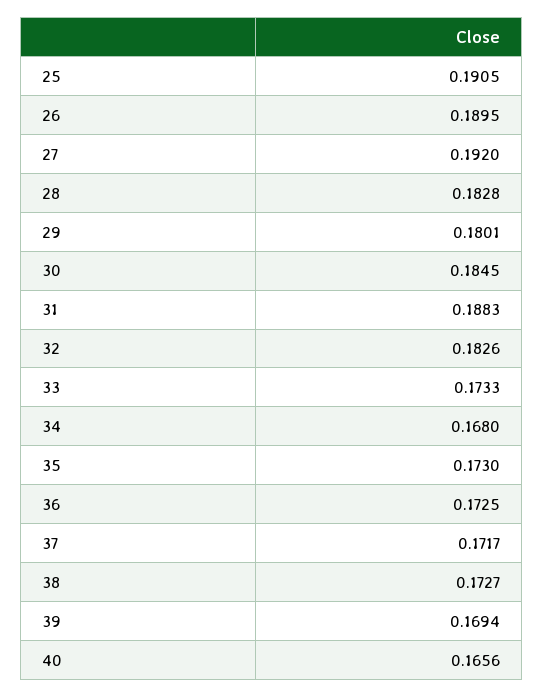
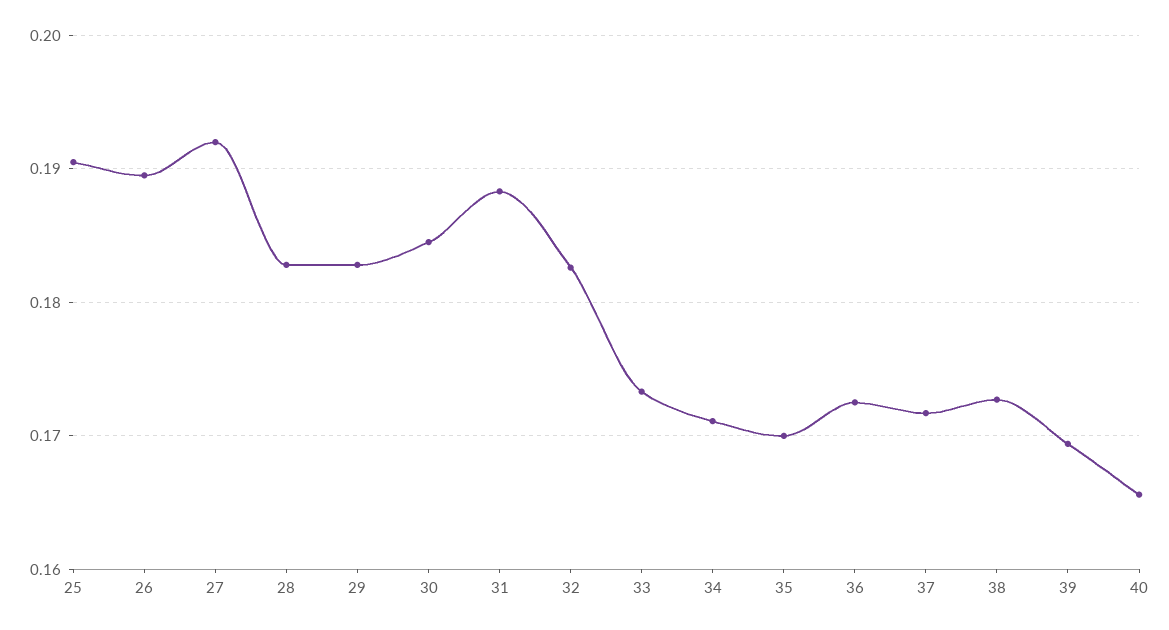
29: 0.1801 -> 0.183
34: 0.168 -> 0.171
35: 0.173 -> 0.17

